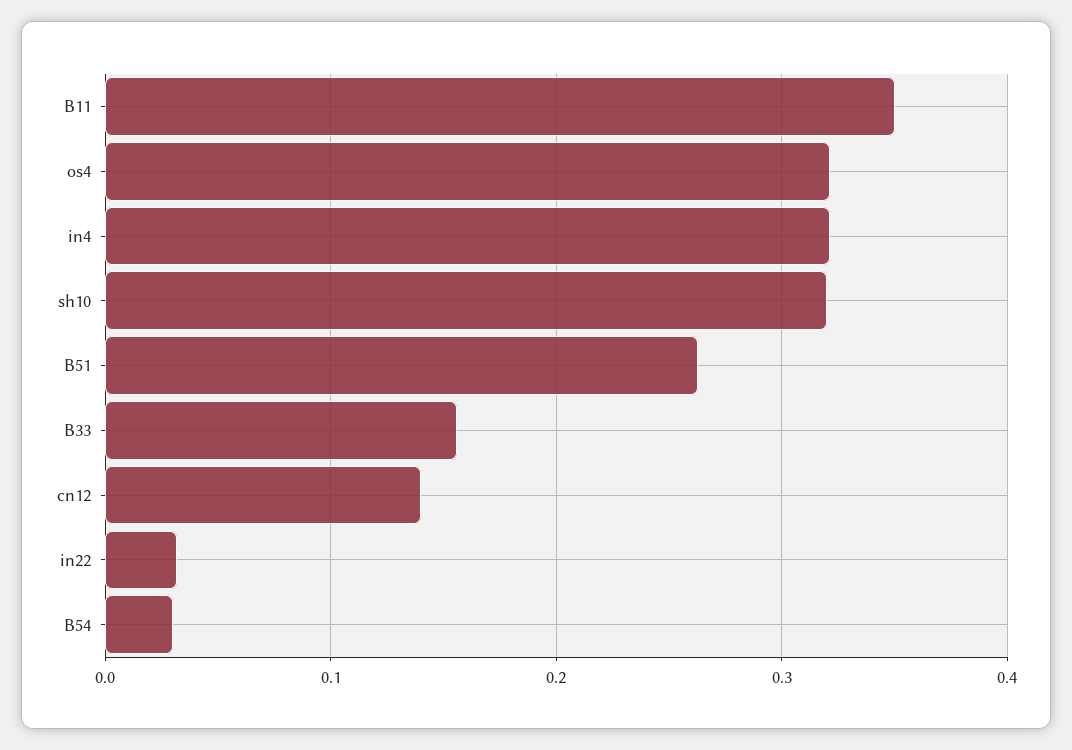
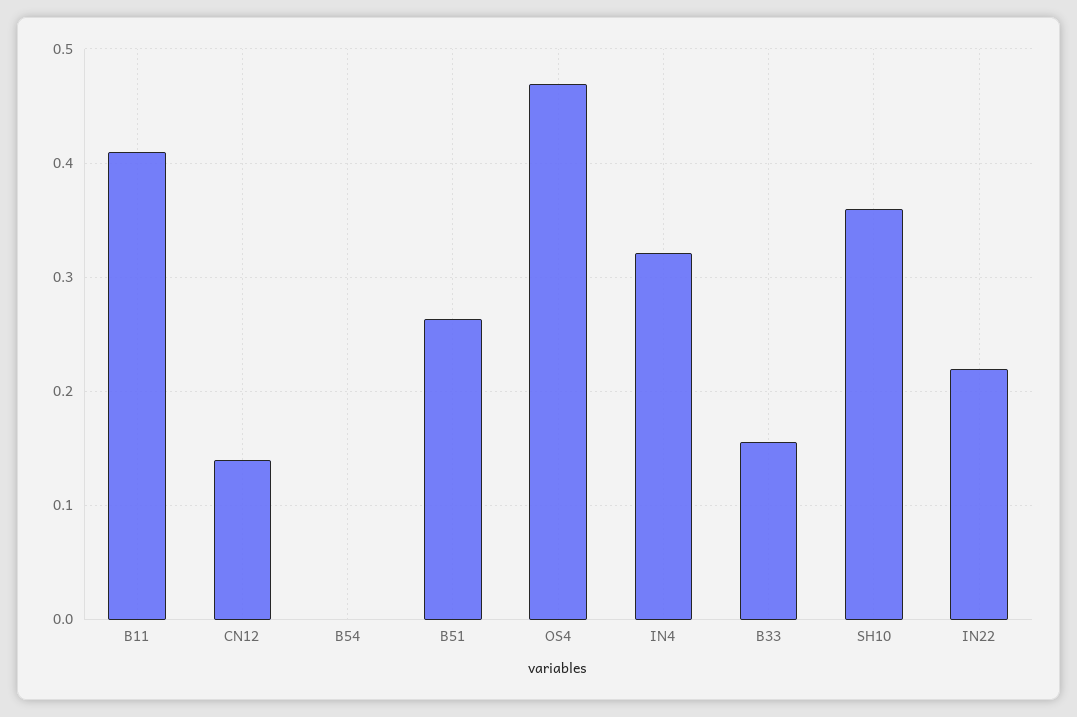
B11: 0.35 -> 0.41
os4: 0.32 -> 0.47
sh10: 0.32 -> 0.36
in22: 0.03 -> 0.22
B54: 0.03 -> 0

